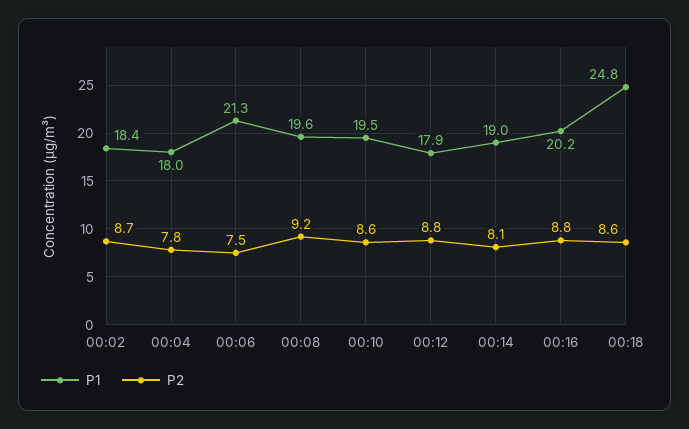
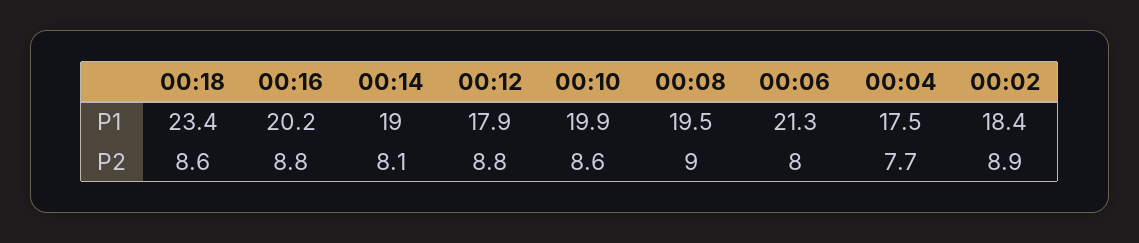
P2, 00:02: 8.7 -> 8.9
P1, 00:04: 18 -> 17.5
P2, 00:04: 7.8 -> 7.7
P2, 00:06: 7.5 -> 8
P1, 00:08: 19.6 -> 19.5
P2, 00:08: 9.2 -> 9
P1, 00:10: 19.5 -> 19.9
P1, 00:18: 24.8 -> 23.4

